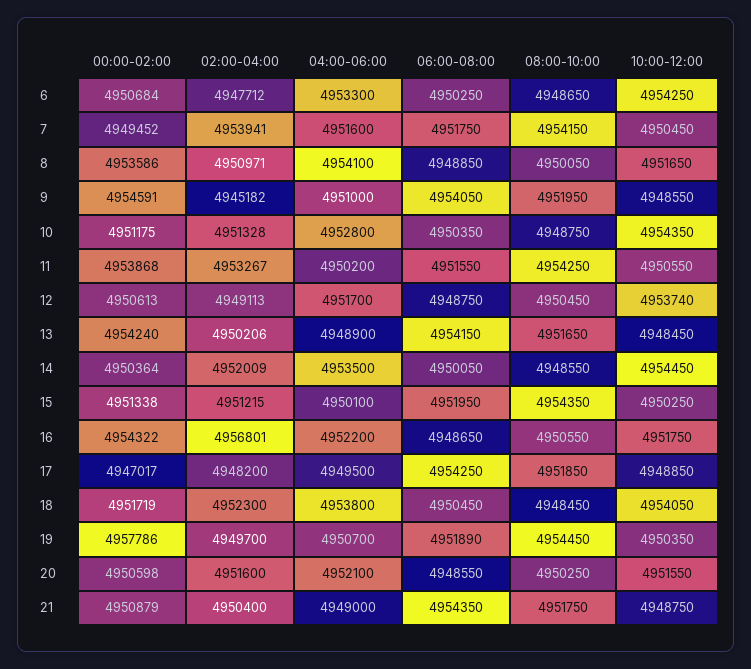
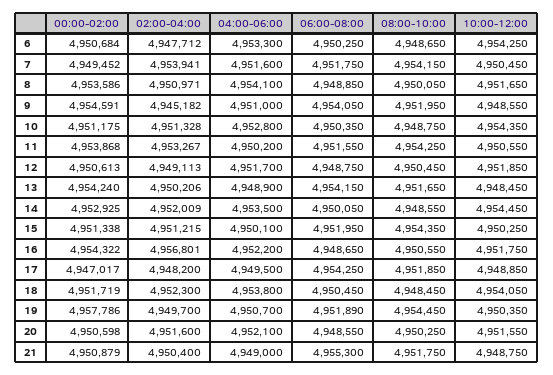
10:00-12:00, 12: 4953740 -> 4951850
00:00-02:00, 14: 4950364 -> 4952925
06:00-08:00, 21: 4954350 -> 4955300

